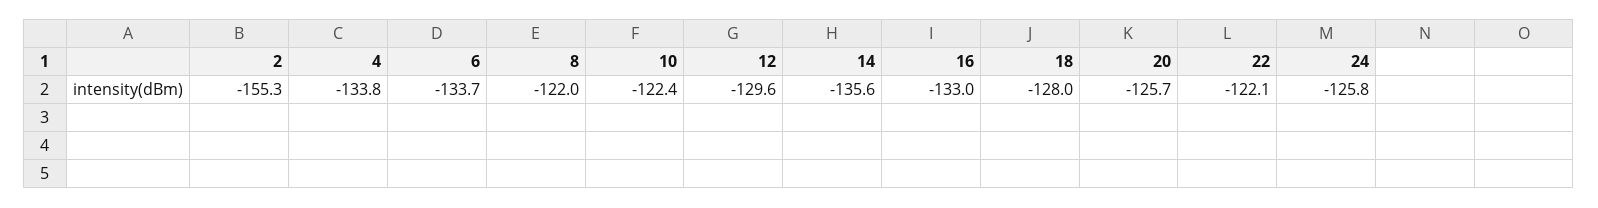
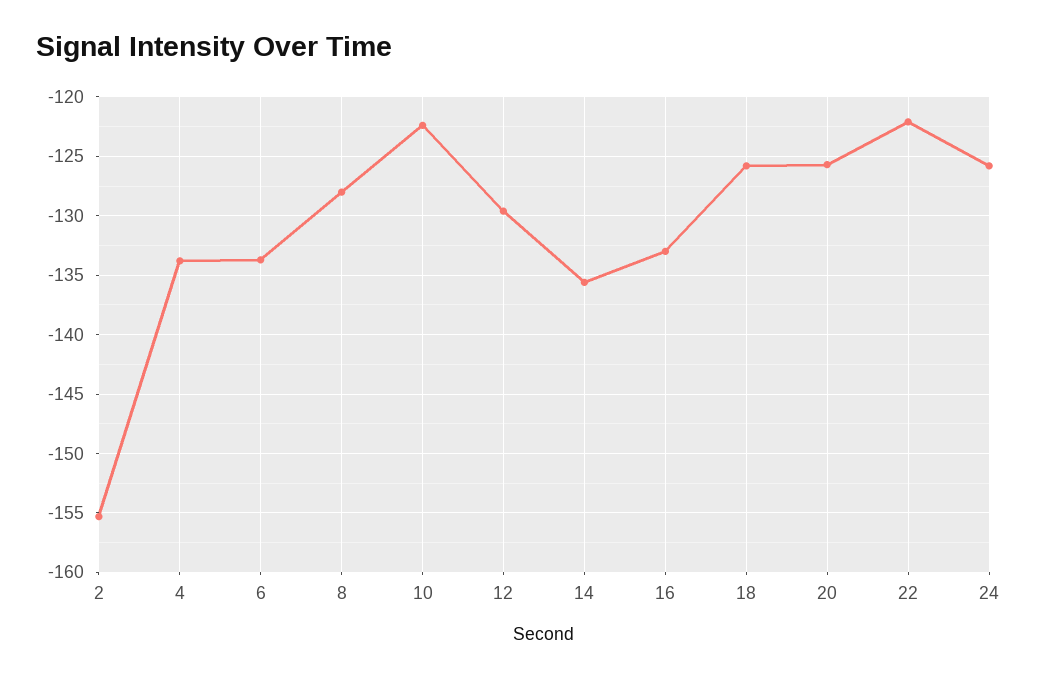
8: -122 -> -128
18: -128 -> -126

